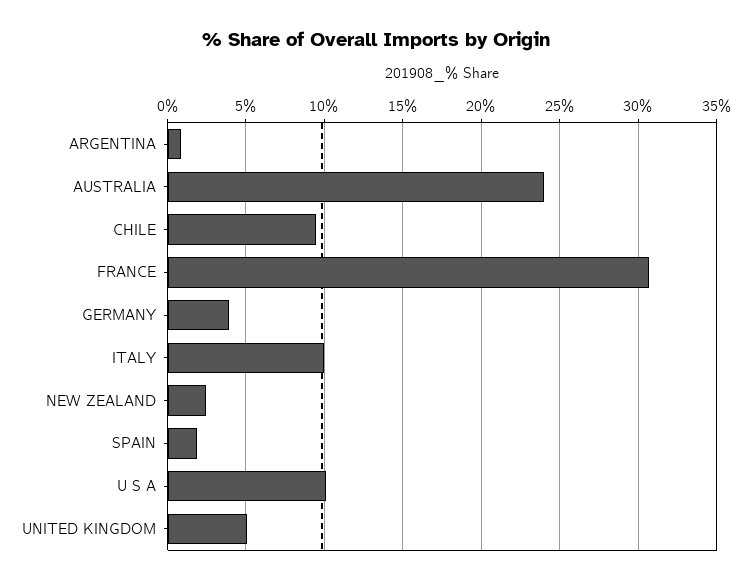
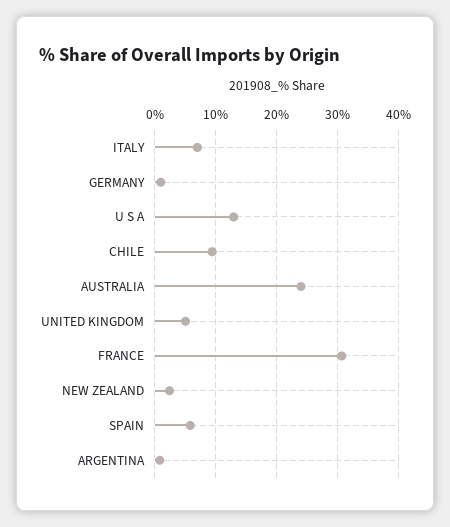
GERMANY: 4 -> 1
ITALY: 10 -> 7
SPAIN: 2 -> 6
U S A: 10 -> 13

